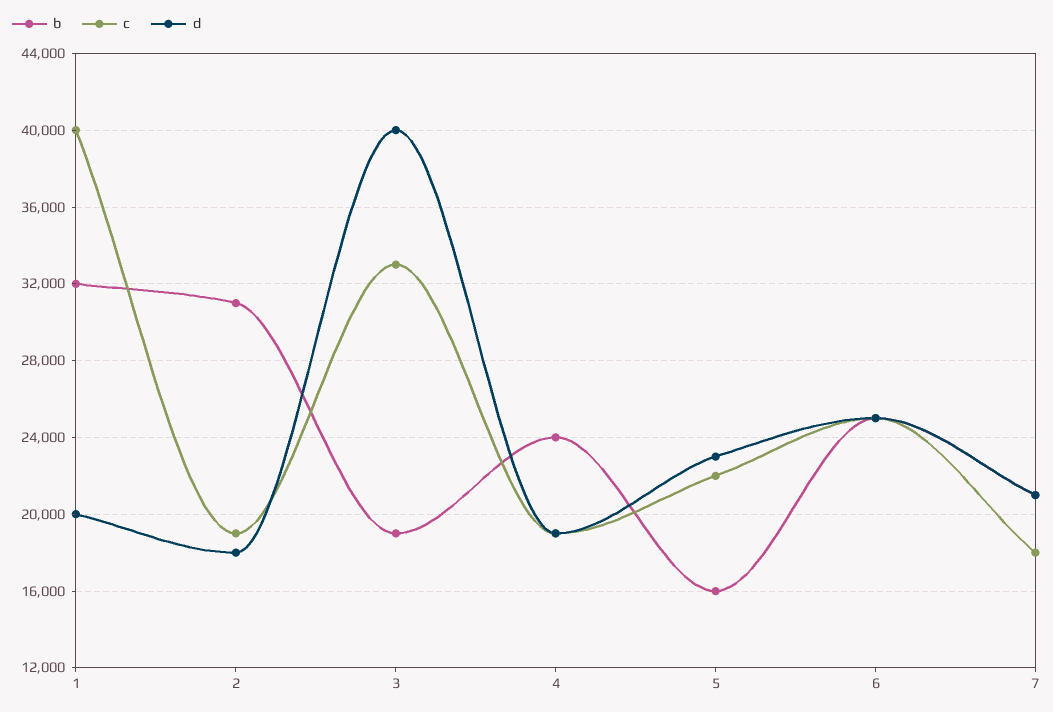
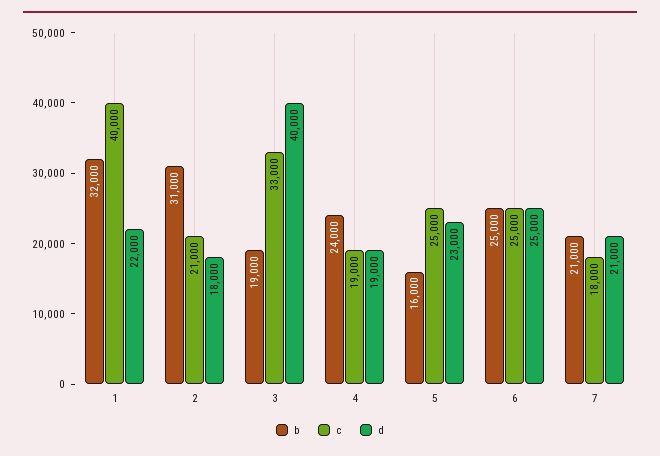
d, 1: 20000 -> 22000
c, 2: 19000 -> 21000
c, 5: 22000 -> 25000

